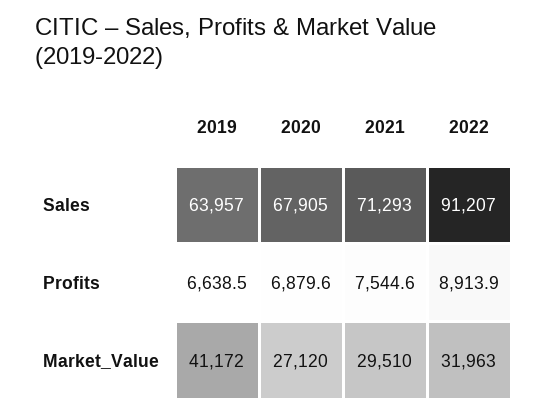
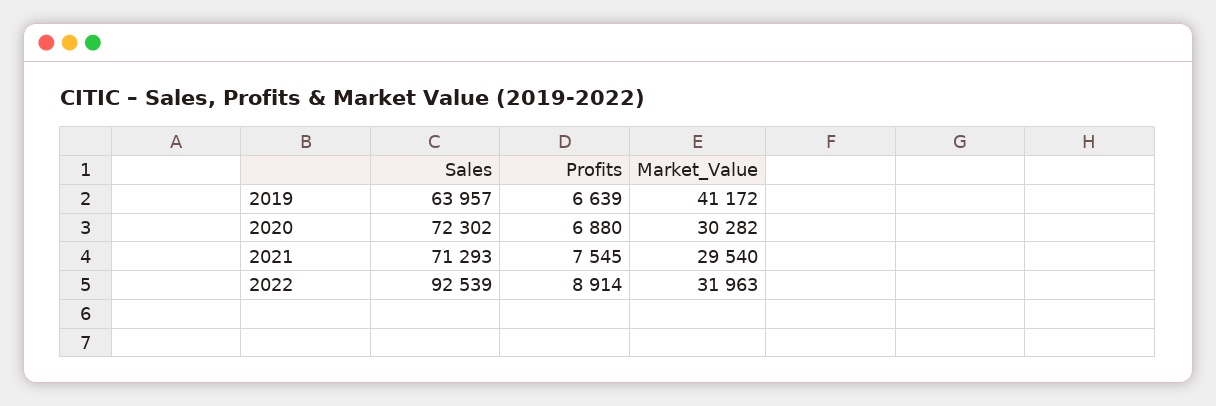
2020, Sales: 67905 -> 72302
2022, Sales: 91207 -> 92539
2020, Market_Value: 27120 -> 30282
2021, Market_Value: 29510 -> 29540

